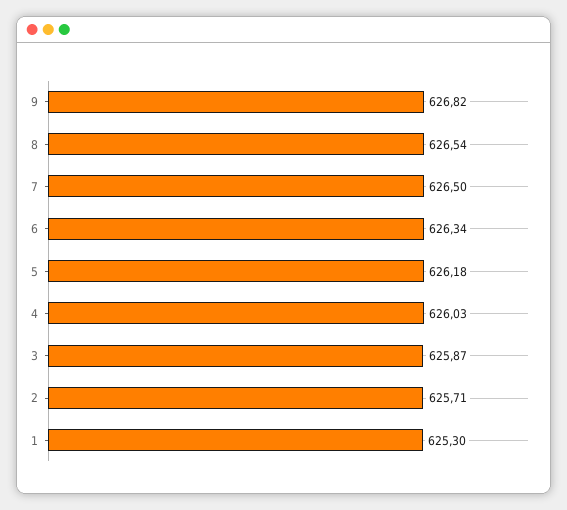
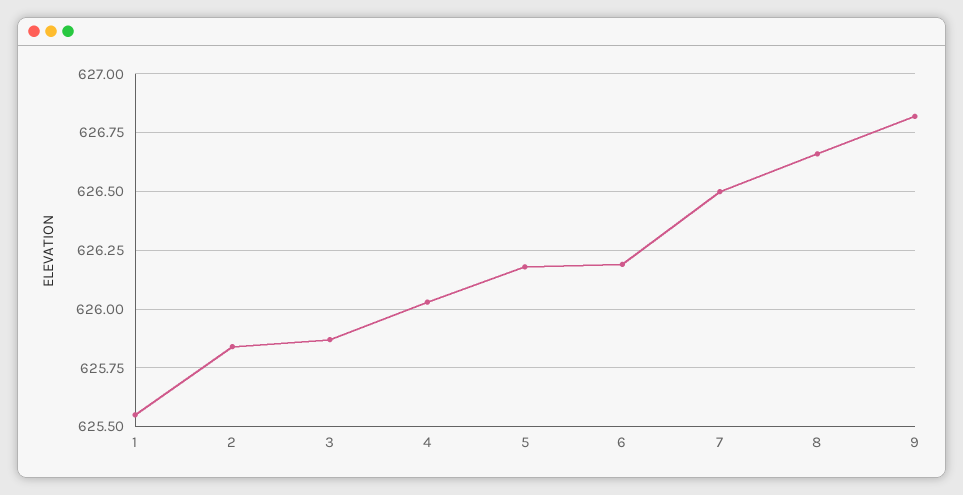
8: 626.54 -> 626.65
6: 626.34 -> 626.2
2: 625.71 -> 625.85
1: 625.3 -> 625.55

